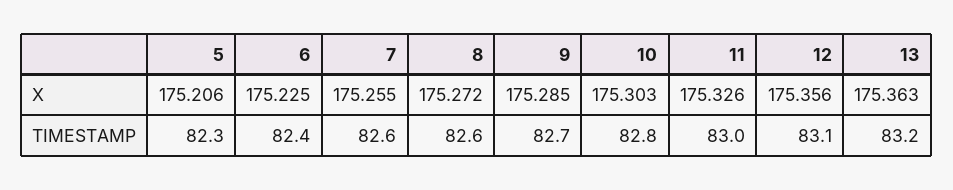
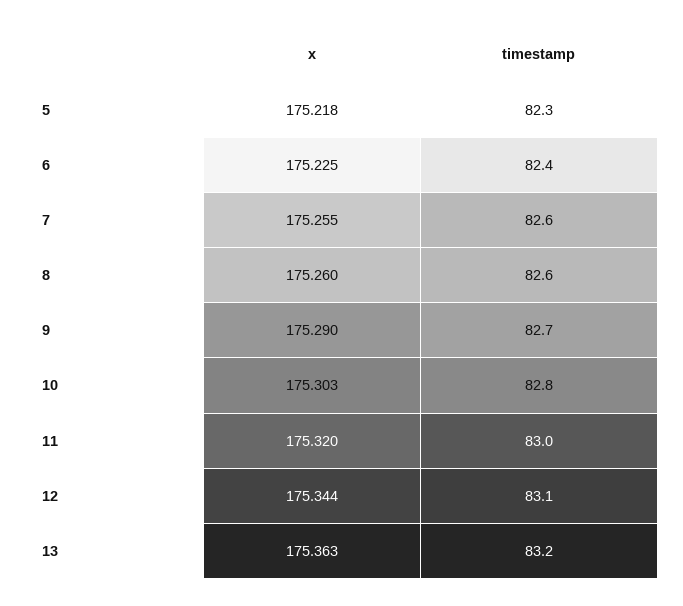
5, X: 175.206 -> 175.218
8, X: 175.272 -> 175.26
9, X: 175.285 -> 175.29
11, X: 175.326 -> 175.32
12, X: 175.356 -> 175.344

